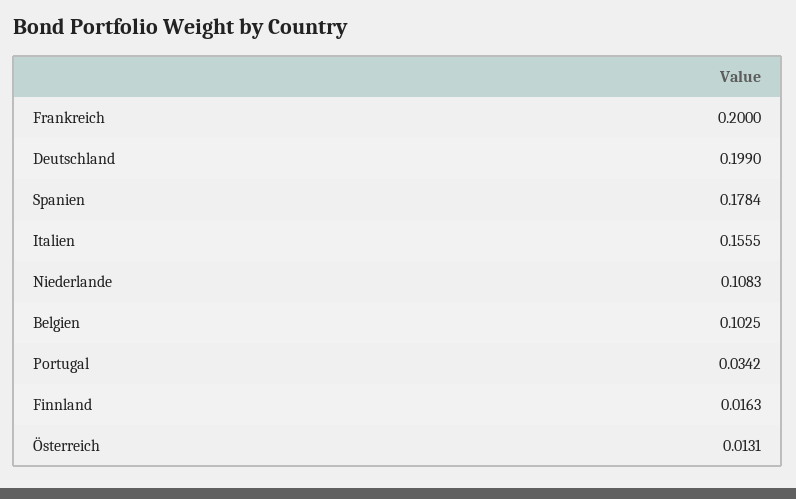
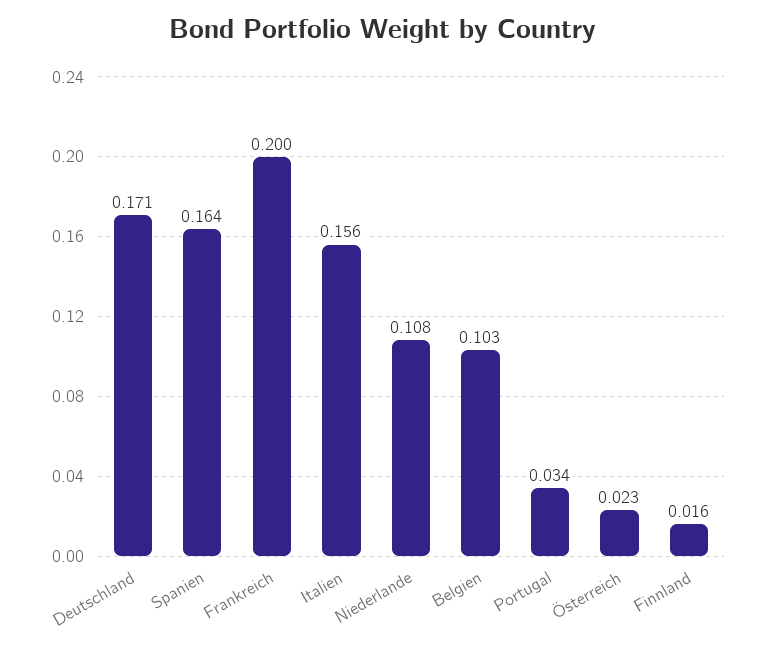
Deutschland: 0.199 -> 0.171
Spanien: 0.1784 -> 0.164
Österreich: 0.0131 -> 0.023

